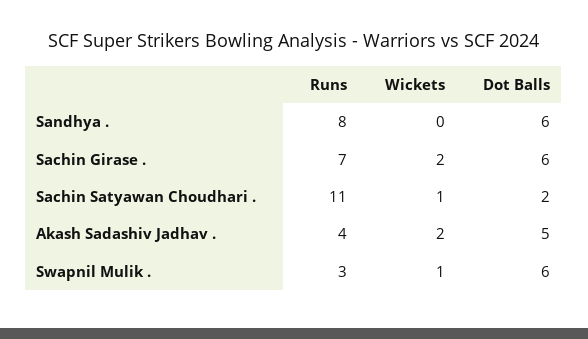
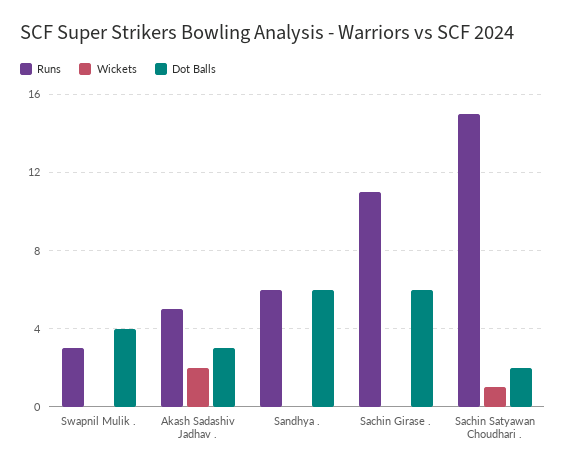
Runs, Sandhya .: 8 -> 6
Runs, Sachin Girase .: 7 -> 11
Wickets, Sachin Girase .: 2 -> 0
Runs, Sachin Satyawan Choudhari .: 11 -> 15
Runs, Akash Sadashiv Jadhav .: 4 -> 5
Dot Balls, Akash Sadashiv Jadhav .: 5 -> 3
Wickets, Swapnil Mulik .: 1 -> 0
Dot Balls, Swapnil Mulik .: 6 -> 4

